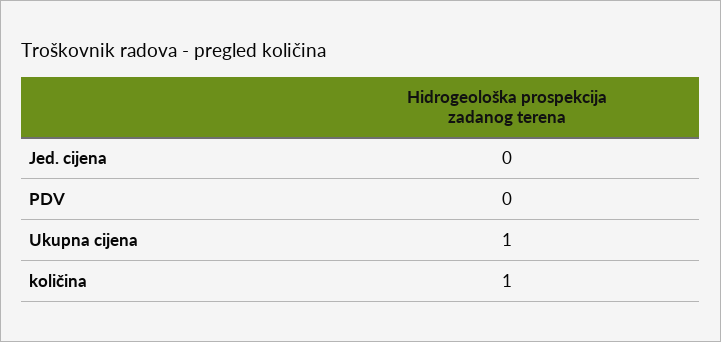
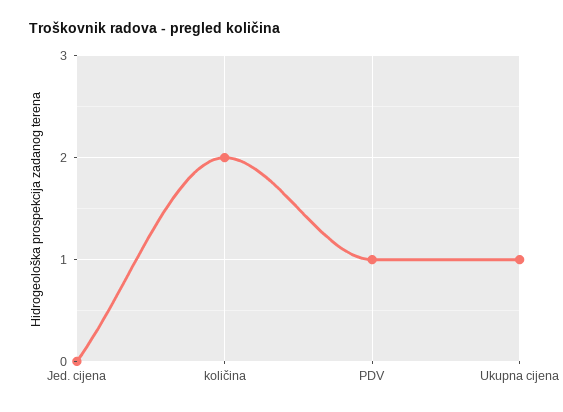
PDV: 0 -> 1
količina: 1 -> 2

